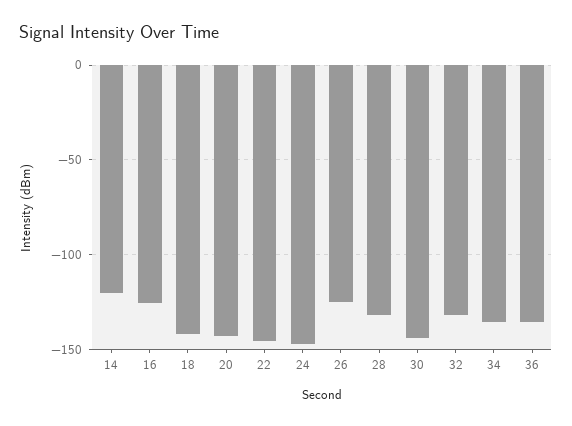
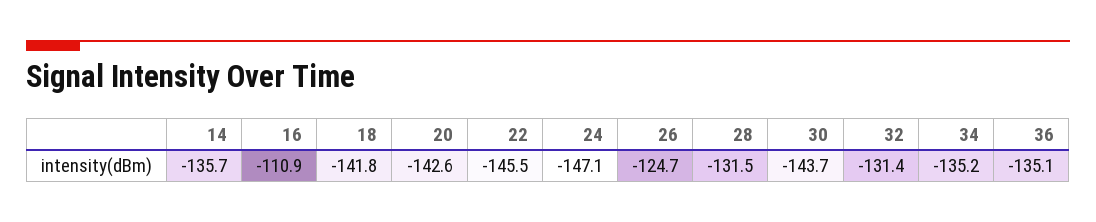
14: -120 -> -135.7
16: -125 -> -110.9

